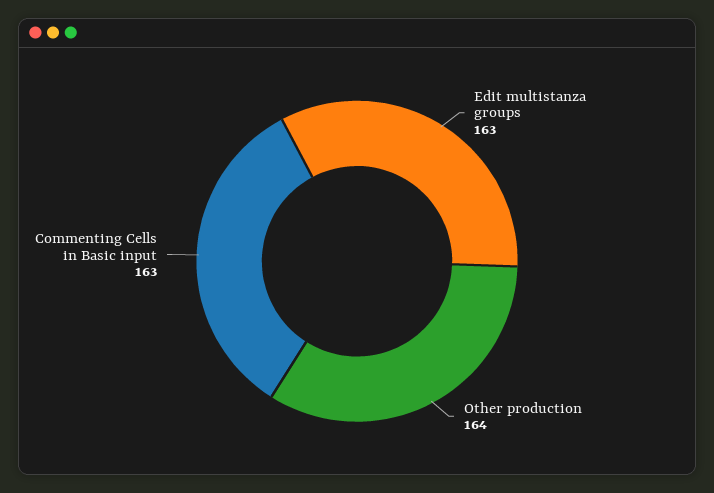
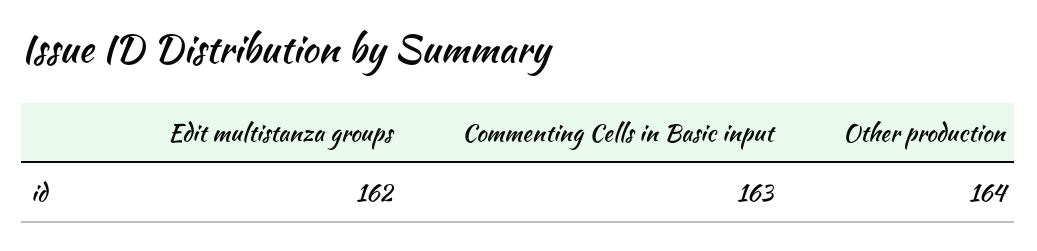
Edit multistanza groups: 163 -> 162

